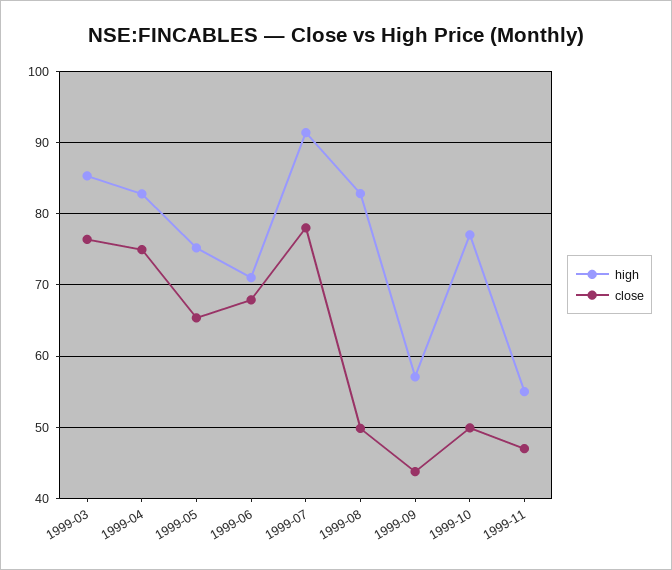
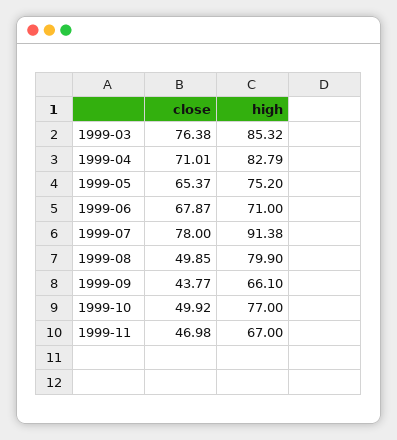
close, 1999-04: 75 -> 71.01
high, 1999-08: 83 -> 79.9
high, 1999-09: 57 -> 66.1
high, 1999-11: 55 -> 67

